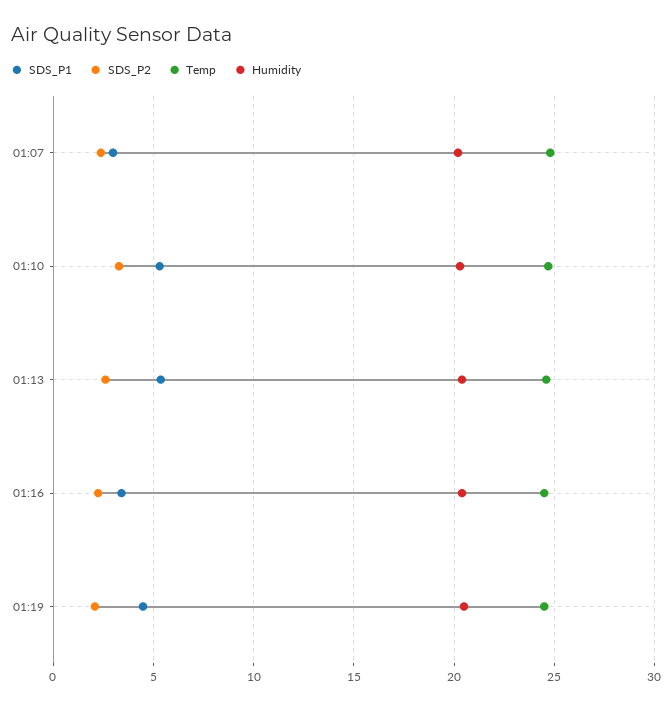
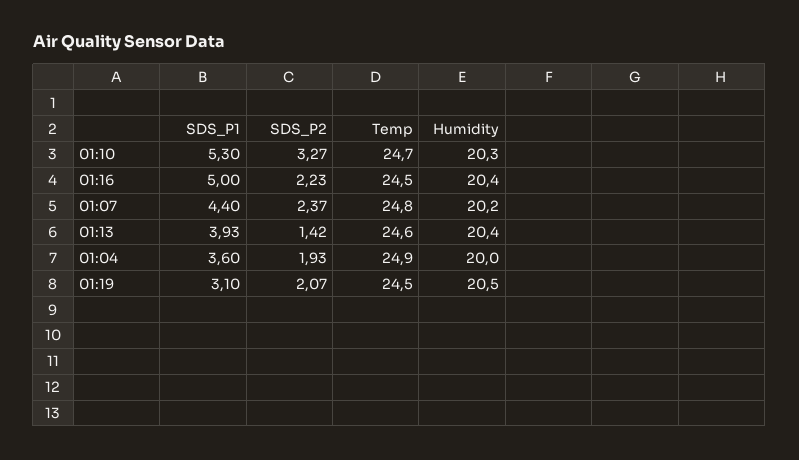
SDS_P1, 01:07: 3 -> 4.4
SDS_P1, 01:13: 5.5 -> 3.93
SDS_P2, 01:13: 2.5 -> 1.42
SDS_P1, 01:16: 3.5 -> 5
SDS_P1, 01:19: 4.5 -> 3.1
SDS_P1, 01:04: none -> 3.6
SDS_P2, 01:04: none -> 1.93
Temp, 01:04: none -> 24.9
Humidity, 01:04: none -> 20

